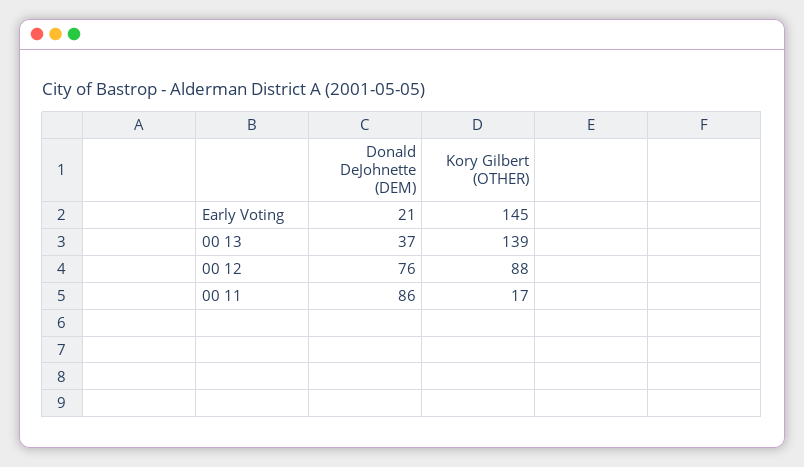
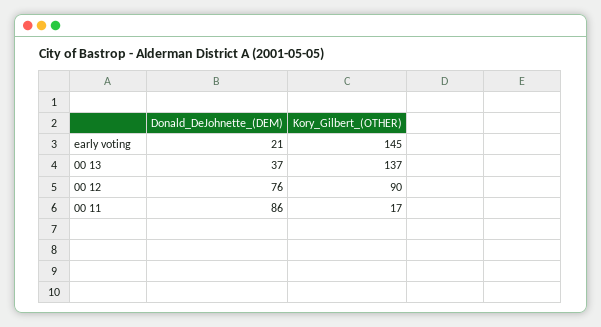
Kory Gilbert (OTHER), 00 13: 139 -> 137
Kory Gilbert (OTHER), 00 12: 88 -> 90

